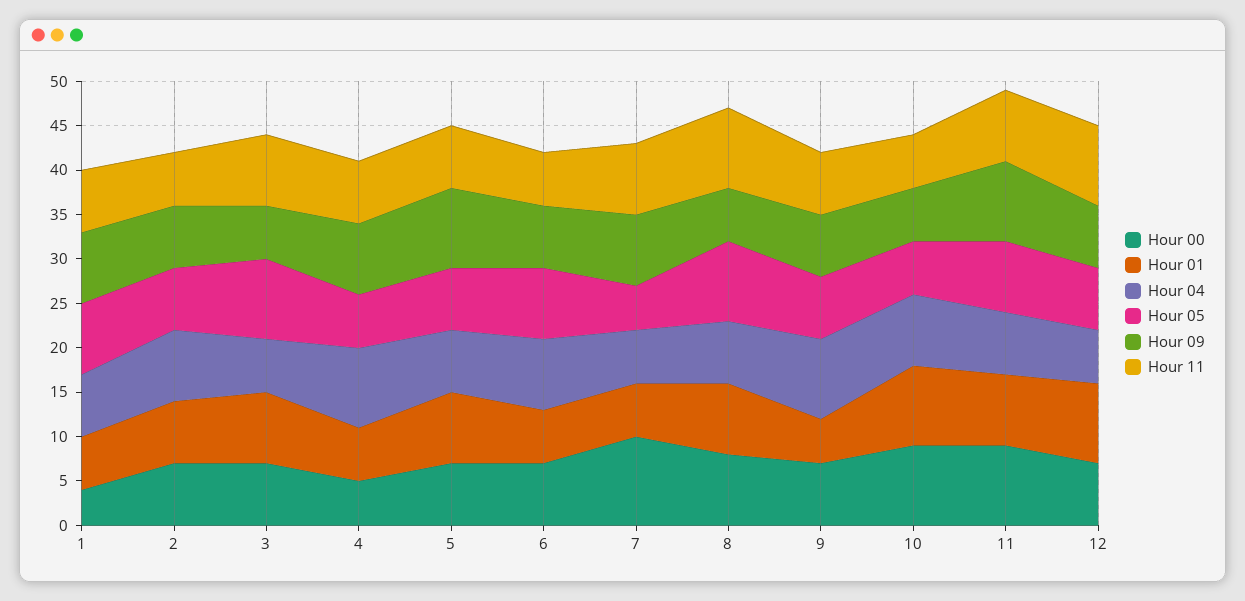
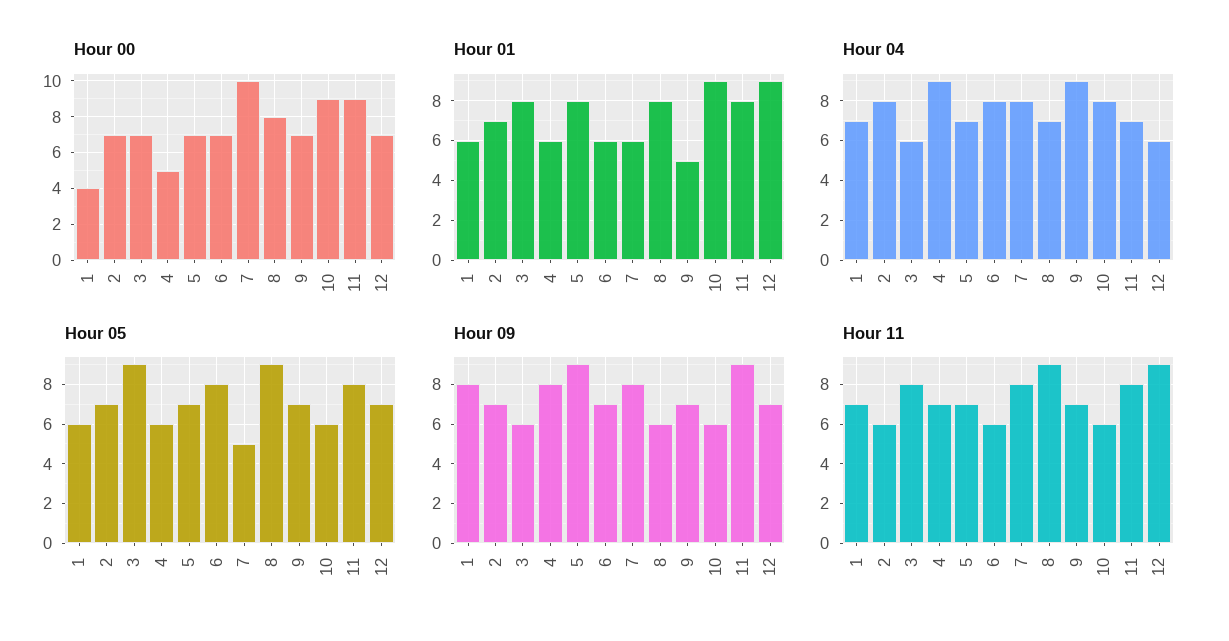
Hour 05, 1: 8 -> 6
Hour 04, 7: 6 -> 8

